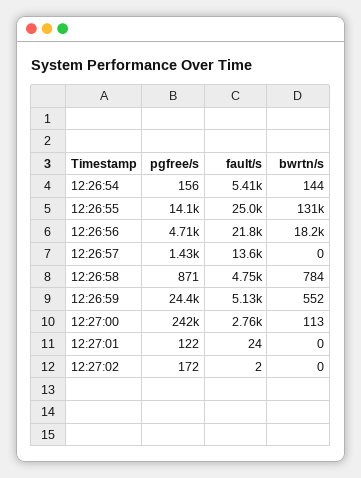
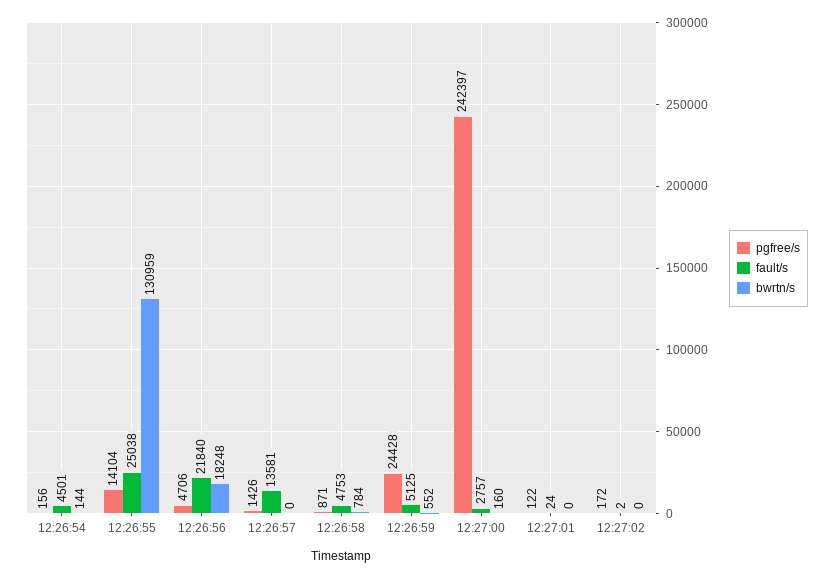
fault/s, 12:26:54: 5410 -> 4501
bwrtn/s, 12:27:00: 113 -> 160

